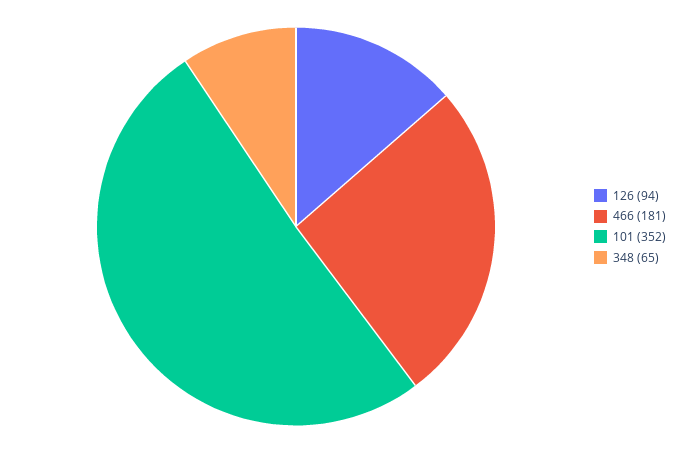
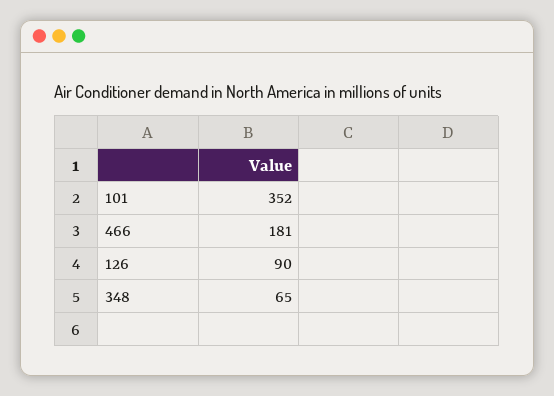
126: 94 -> 90

